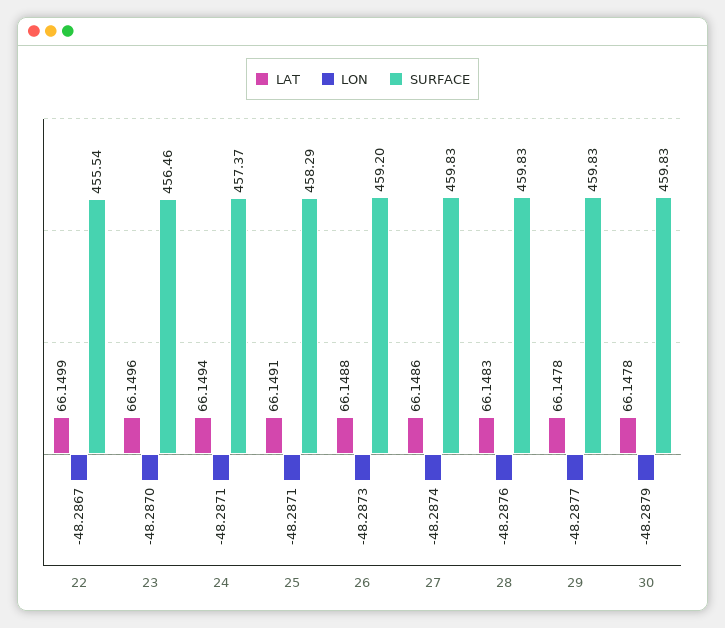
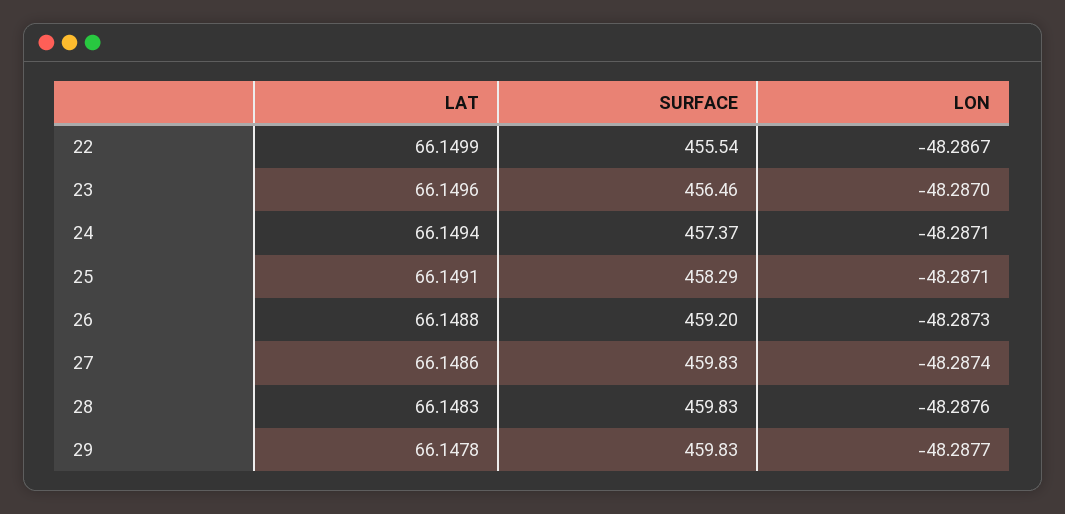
LAT, 30: 66.1478 -> none
LON, 30: -48.2879 -> none
SURFACE, 30: 459.83 -> none

